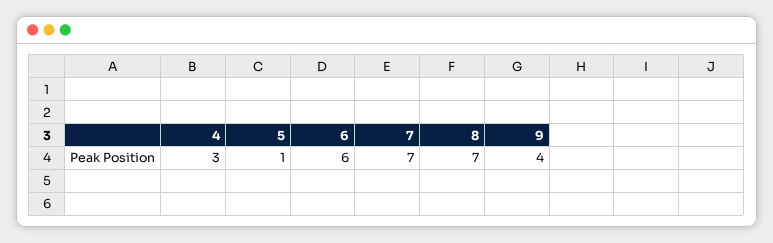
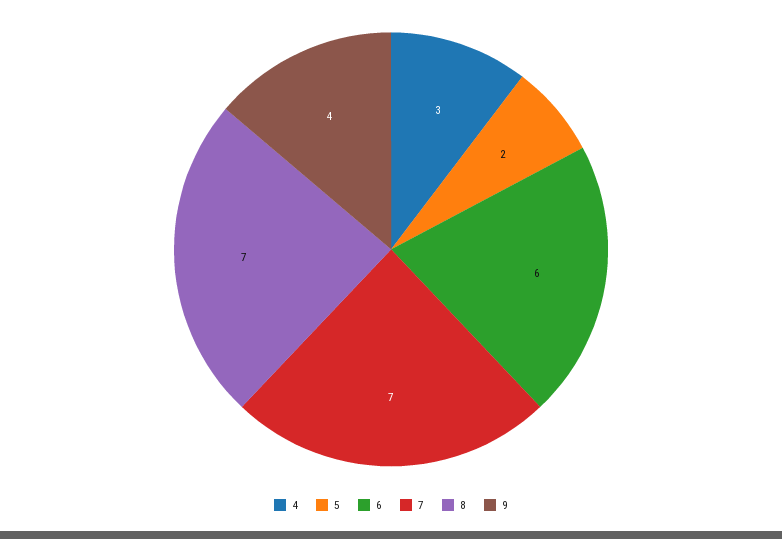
5: 1 -> 2

